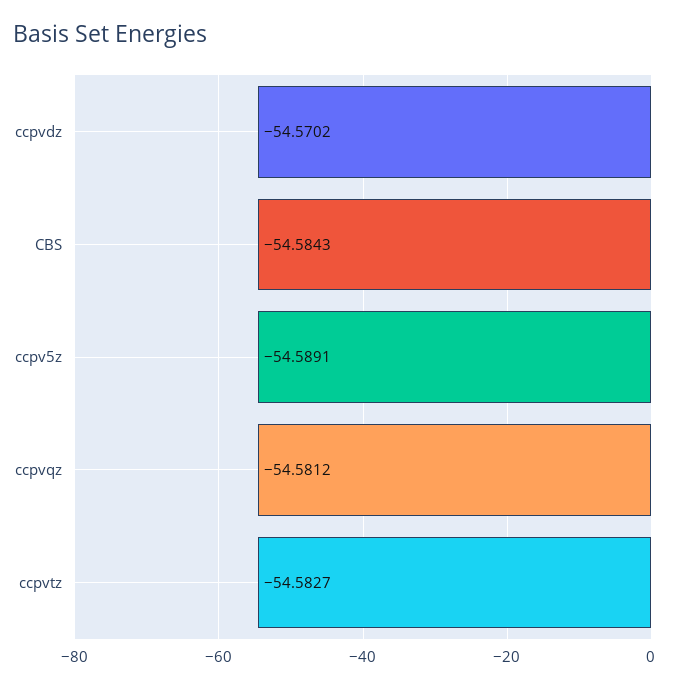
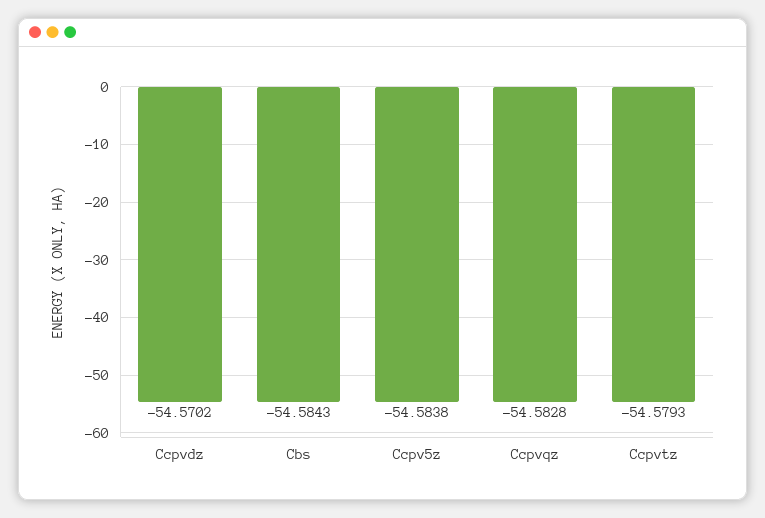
ccpv5z: -54.5891 -> -54.5838
ccpvqz: -54.5812 -> -54.5828
ccpvtz: -54.5827 -> -54.5793

